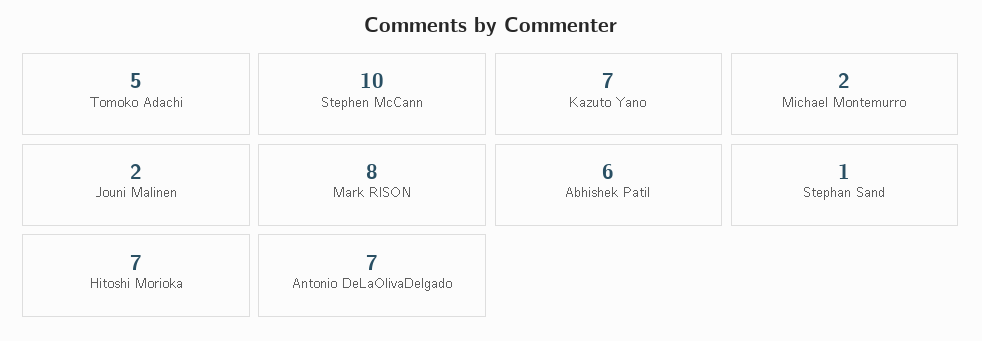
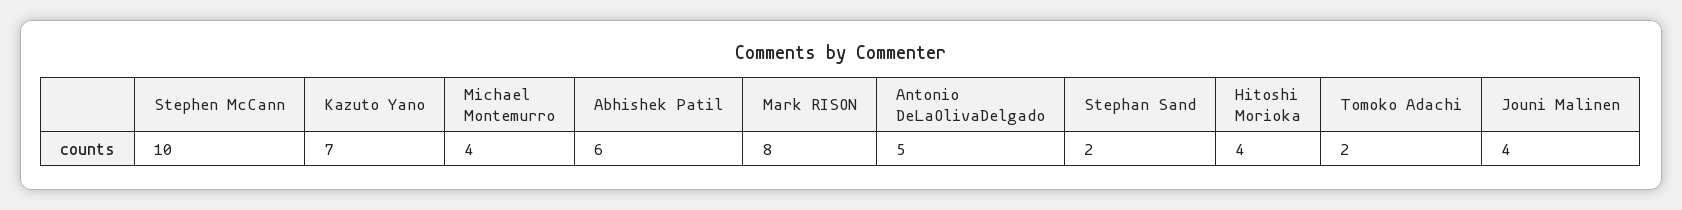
Tomoko Adachi: 5 -> 2
Michael Montemurro: 2 -> 4
Jouni Malinen: 2 -> 4
Stephan Sand: 1 -> 2
Hitoshi Morioka: 7 -> 4
Antonio DeLaOlivaDelgado: 7 -> 5

